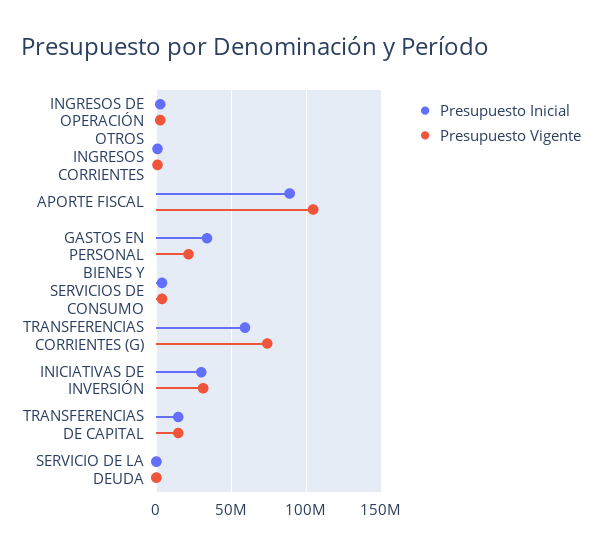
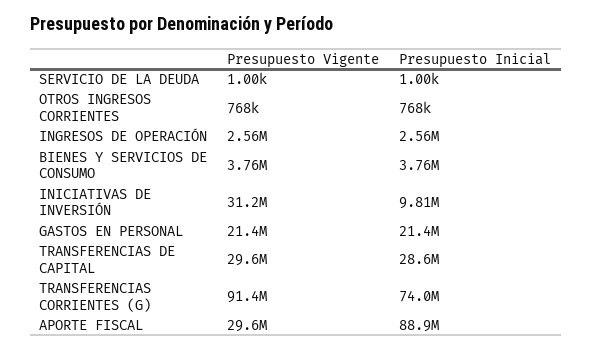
Presupuesto Vigente, APORTE FISCAL: 105000000 -> 29600000
Presupuesto Inicial, GASTOS EN PERSONAL: 35000000 -> 21400000
Presupuesto Inicial, TRANSFERENCIAS CORRIENTES (G): 60000000 -> 74000000
Presupuesto Vigente, TRANSFERENCIAS CORRIENTES (G): 75000000 -> 91400000
Presupuesto Inicial, INICIATIVAS DE INVERSIÓN: 30000000 -> 9810000
Presupuesto Inicial, TRANSFERENCIAS DE CAPITAL: 15000000 -> 28600000
Presupuesto Vigente, TRANSFERENCIAS DE CAPITAL: 15000000 -> 29600000

